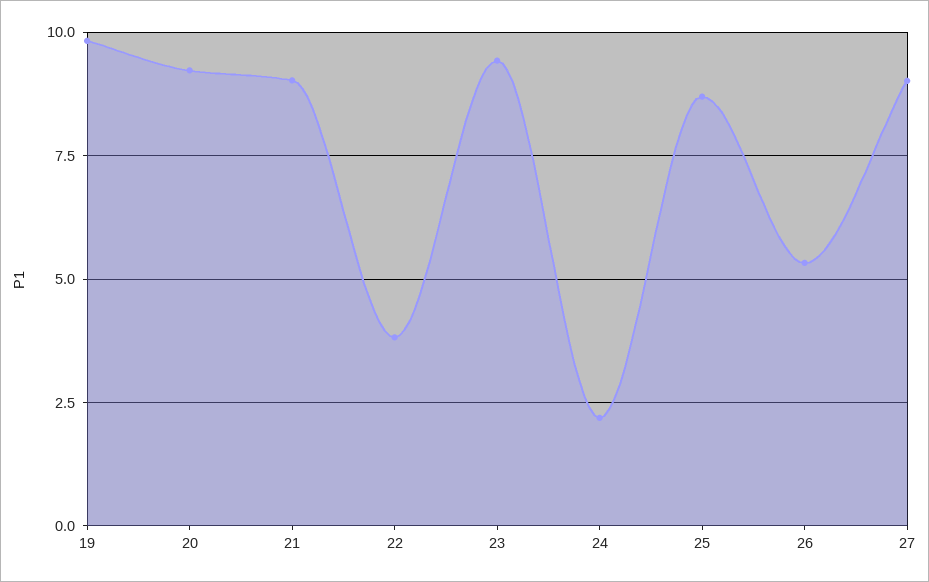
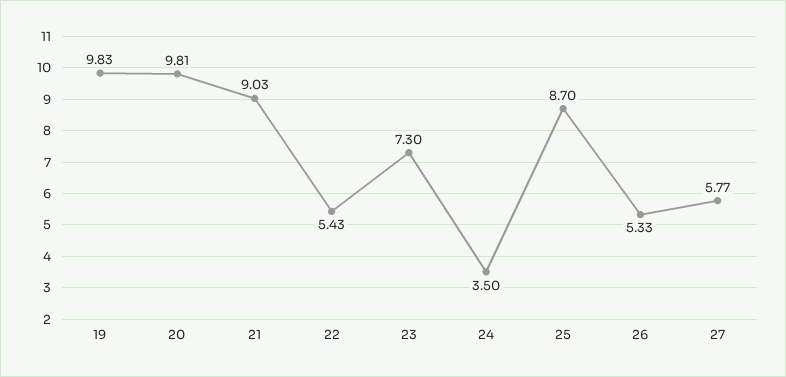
20: 9.25 -> 9.81
22: 3.75 -> 5.43
23: 9.5 -> 7.3
24: 2.25 -> 3.5
27: 9 -> 5.77

